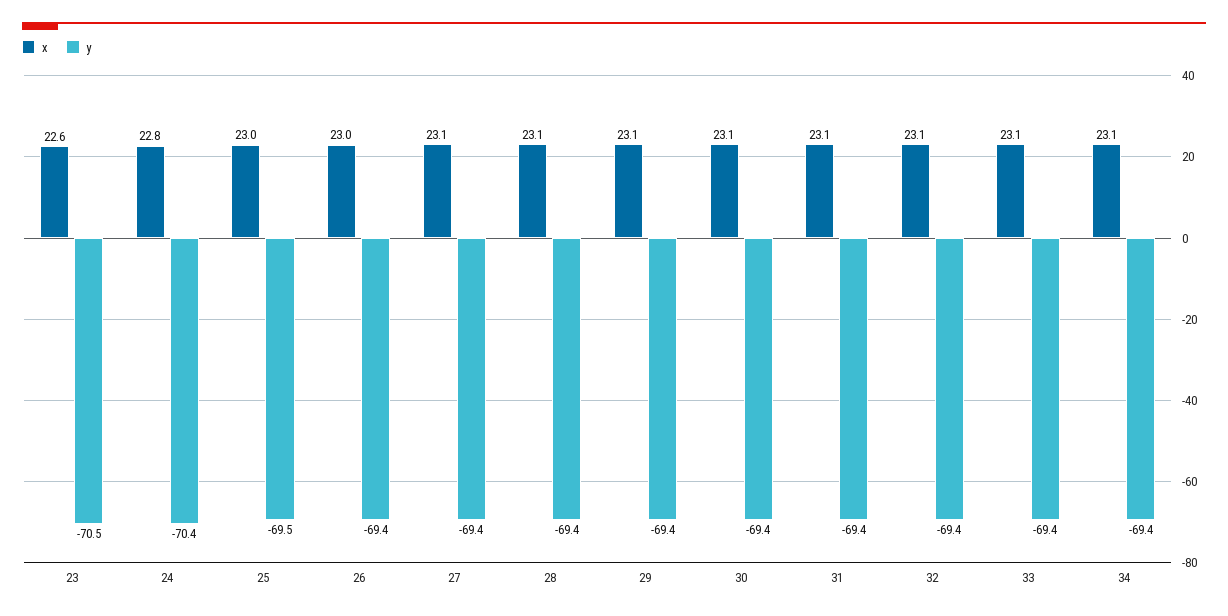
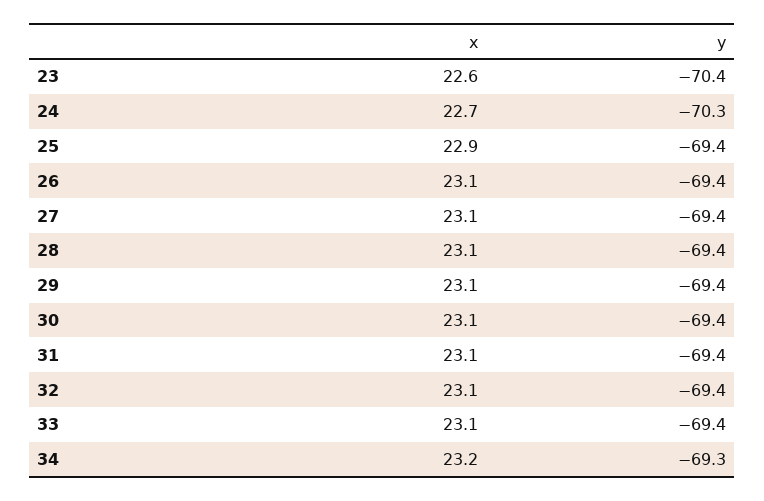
y, 23: -70.5 -> -70.4
x, 24: 22.8 -> 22.7
y, 24: -70.4 -> -70.3
x, 25: 23 -> 22.9
y, 25: -69.5 -> -69.4
x, 26: 23 -> 23.1
x, 34: 23.1 -> 23.2
y, 34: -69.4 -> -69.3

